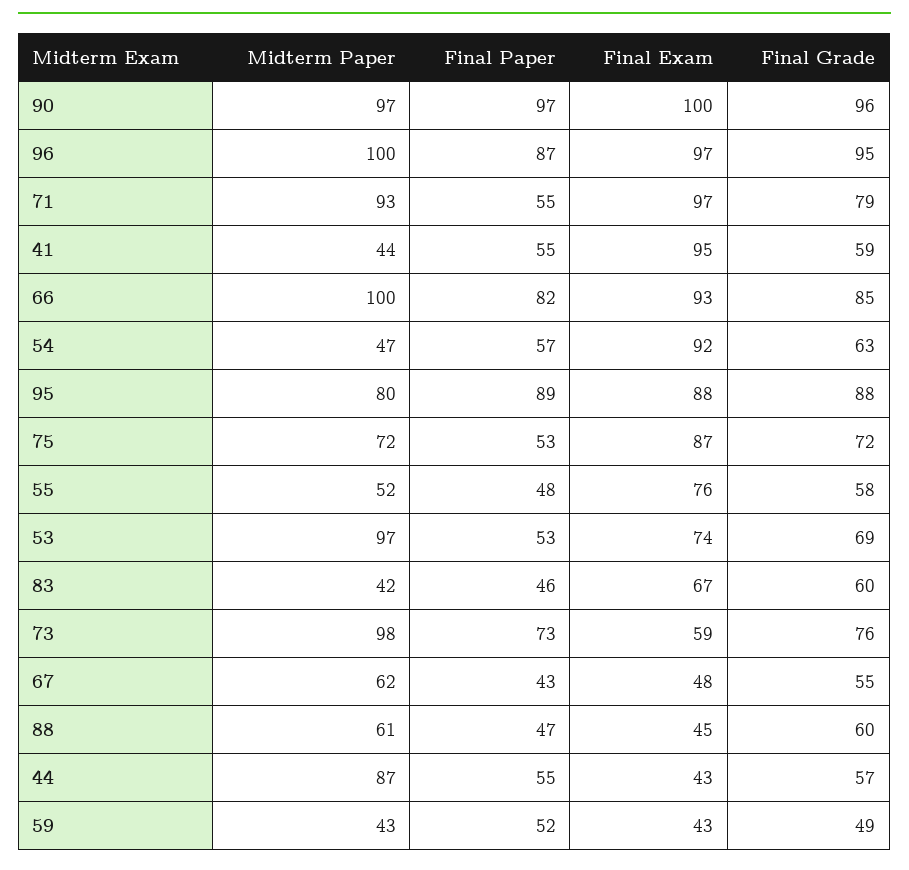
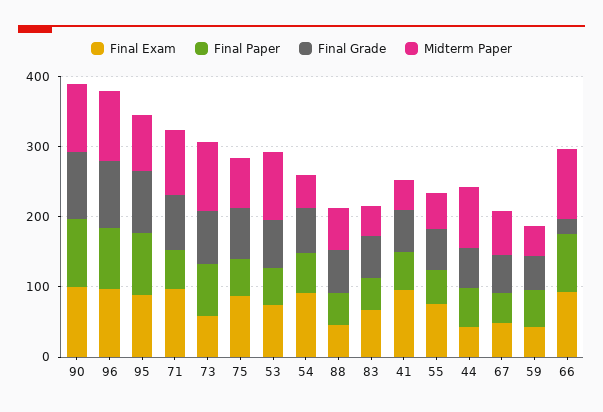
Final Grade, 66: 85 -> 20

